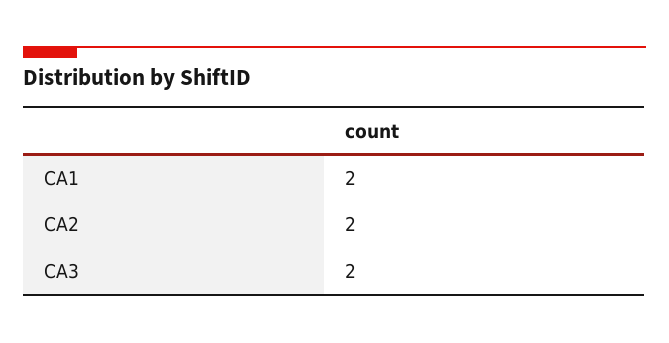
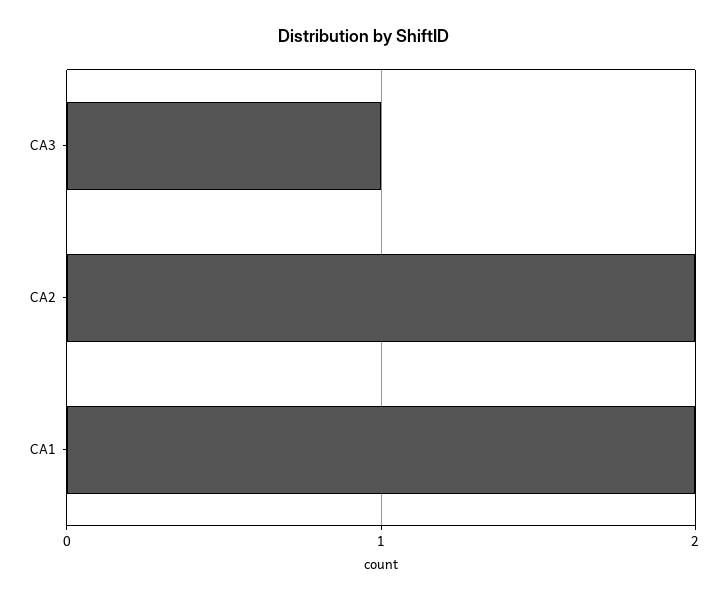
CA3: 2 -> 1

